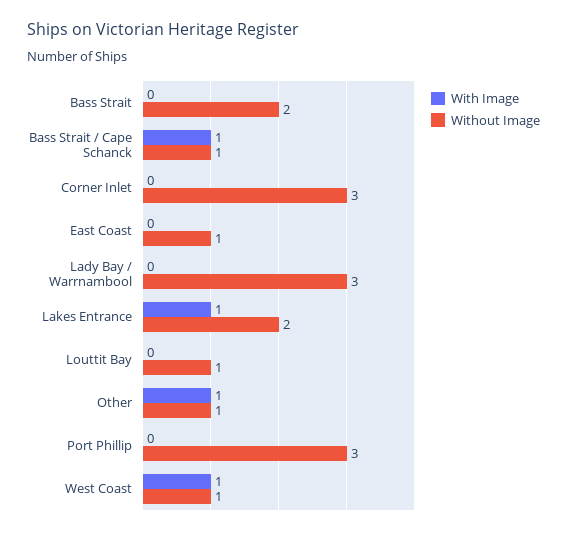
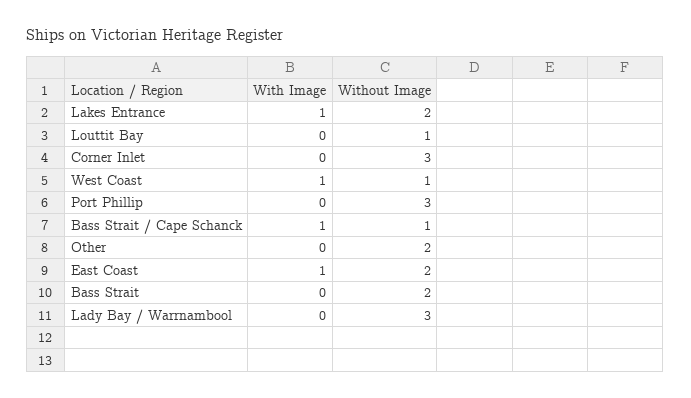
With Image, East Coast: 0 -> 1
Without Image, East Coast: 1 -> 2
With Image, Other: 1 -> 0
Without Image, Other: 1 -> 2

